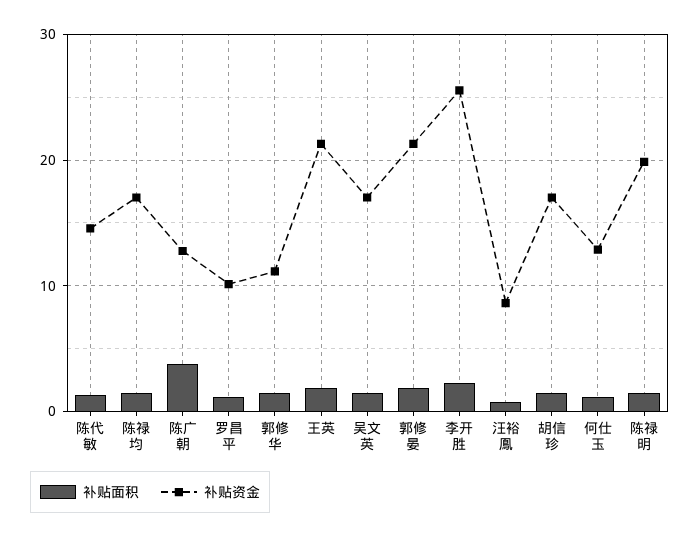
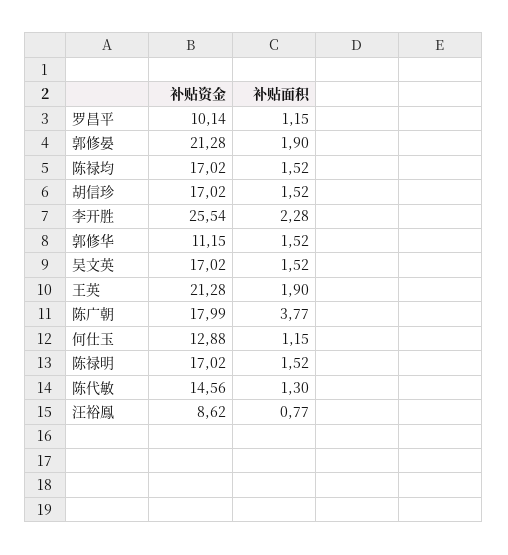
补贴资金, 陈广朝: 13 -> 17.99
补贴资金, 陈禄明: 20 -> 17.02

